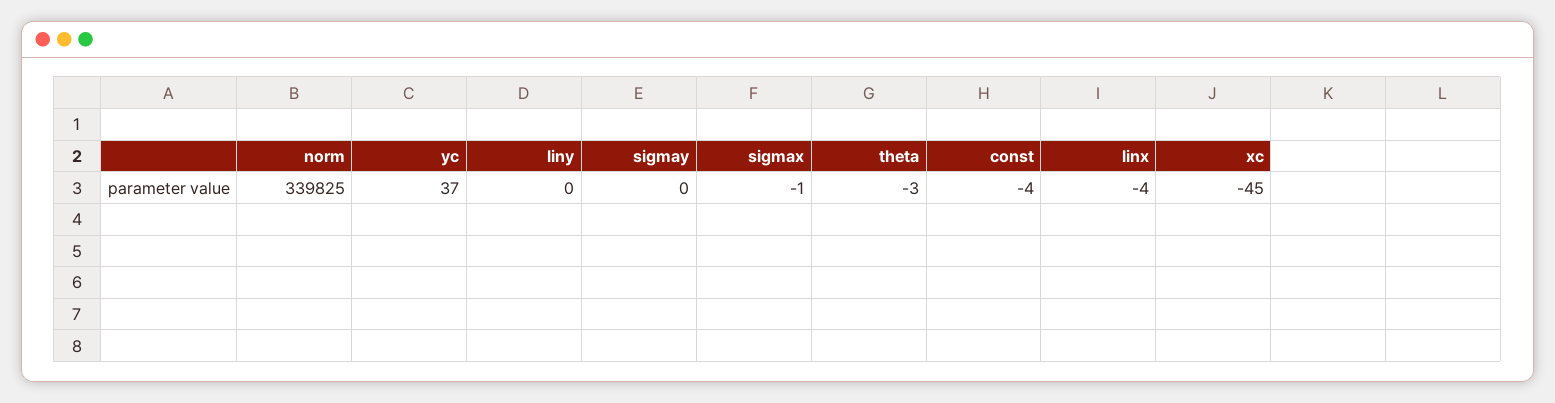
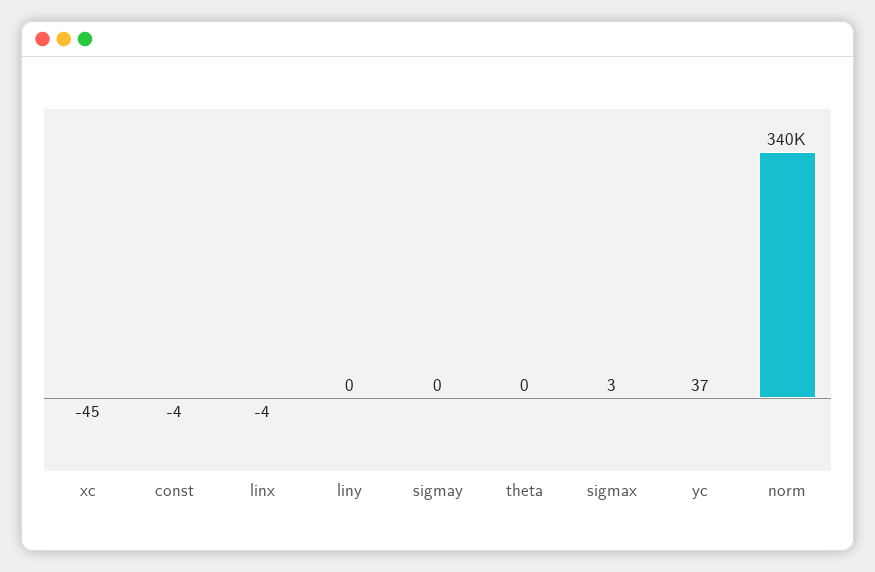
sigmax: -1 -> 3
theta: -3 -> 0

